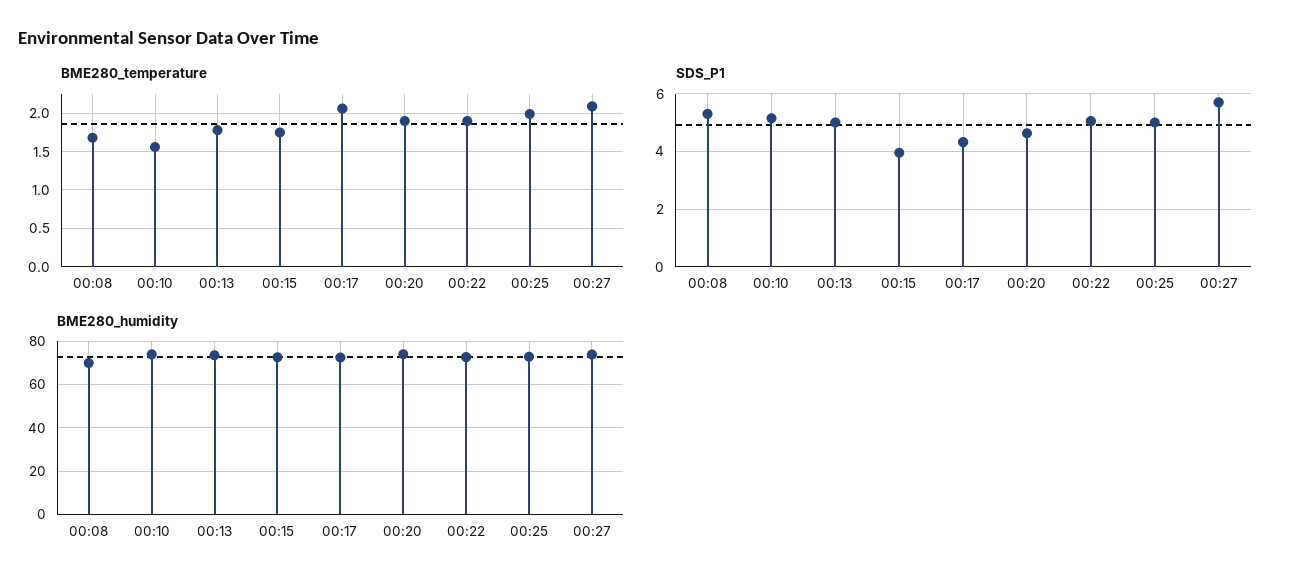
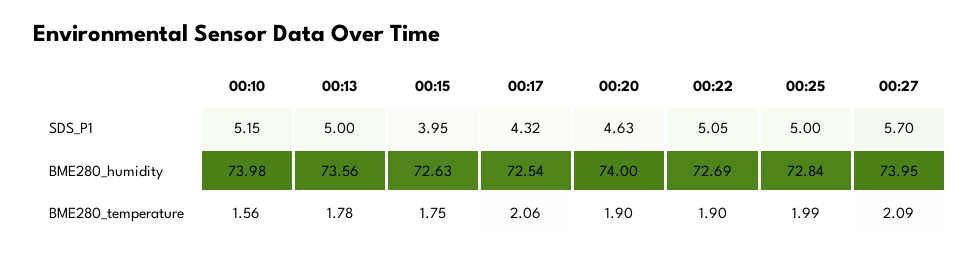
BME280_temperature, 00:08: 1.7 -> none
SDS_P1, 00:08: 5.25 -> none
BME280_humidity, 00:08: 70 -> none

